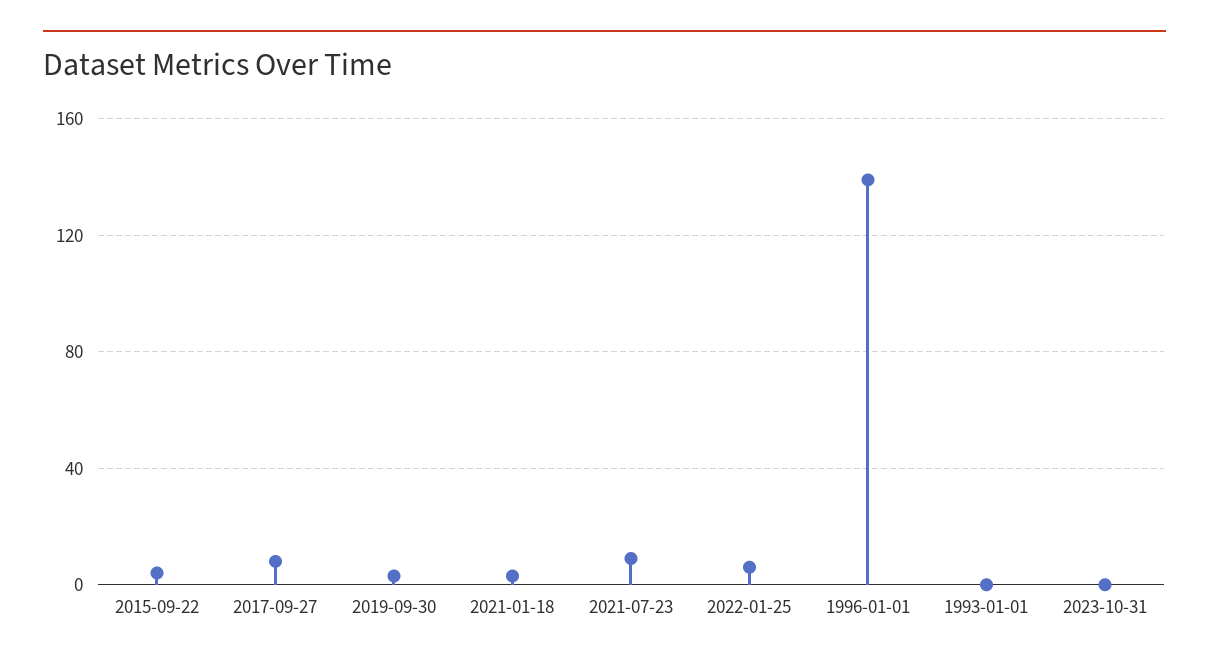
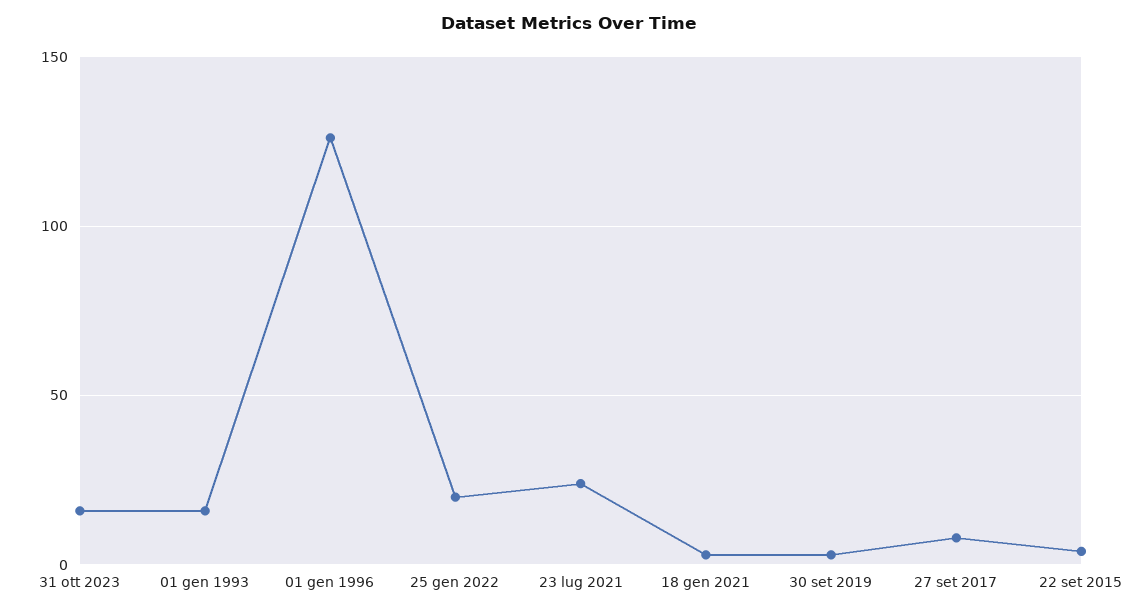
2021-07-23: 10 -> 25
2022-01-25: 5 -> 20
1996-01-01: 140 -> 125
1993-01-01: 0 -> 15
2023-10-31: 0 -> 15

